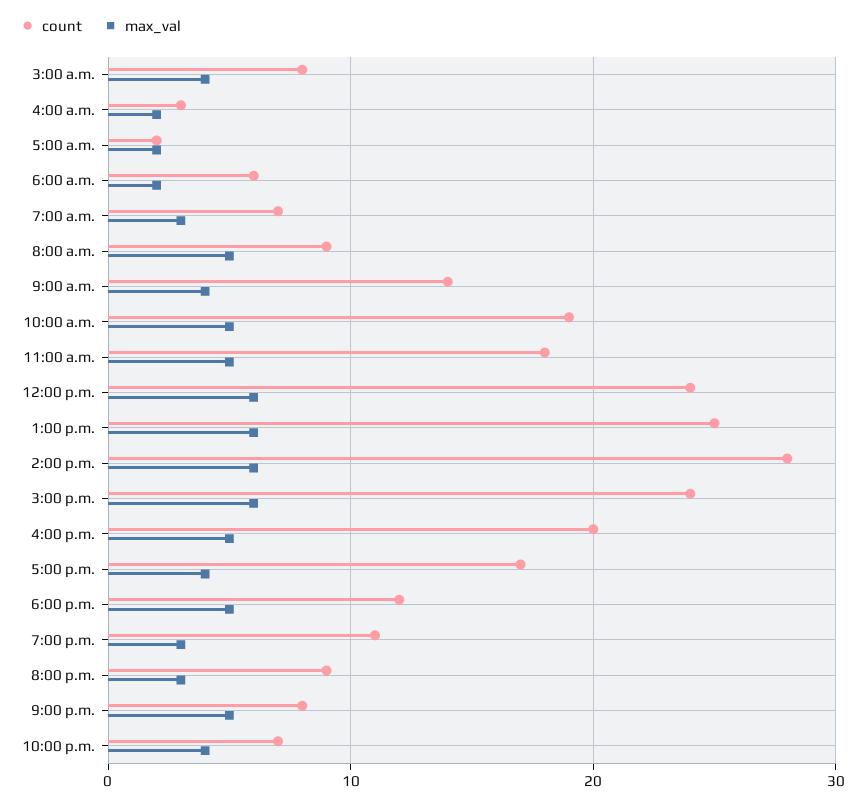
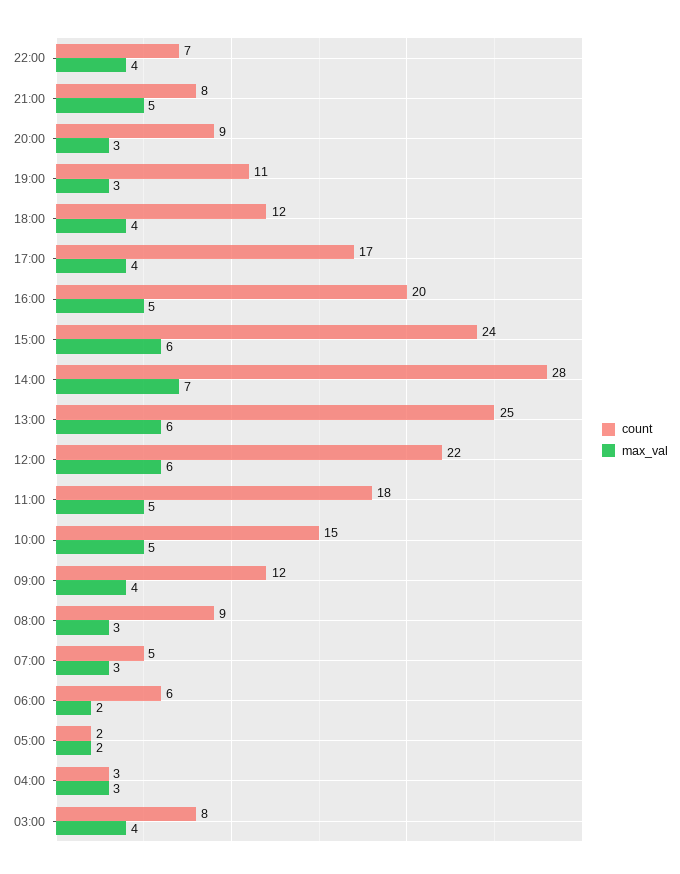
max_val, 4:00 a.m.: 2 -> 3
count, 7:00 a.m.: 7 -> 5
max_val, 8:00 a.m.: 5 -> 3
count, 9:00 a.m.: 14 -> 12
count, 10:00 a.m.: 19 -> 15
count, 12:00 p.m.: 24 -> 22
max_val, 2:00 p.m.: 6 -> 7
max_val, 6:00 p.m.: 5 -> 4

